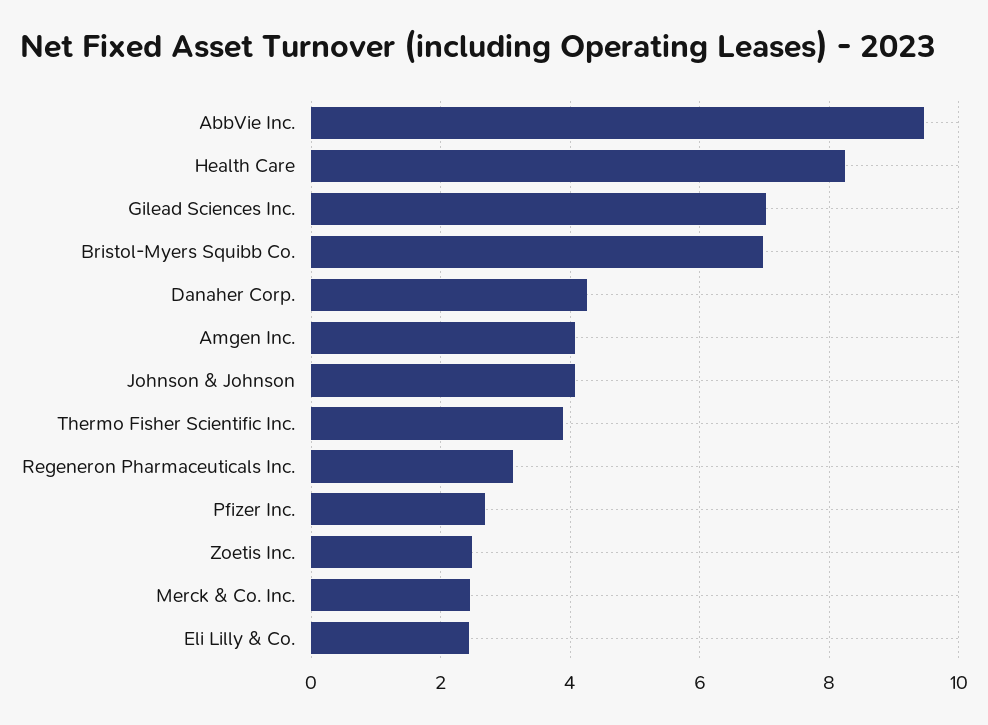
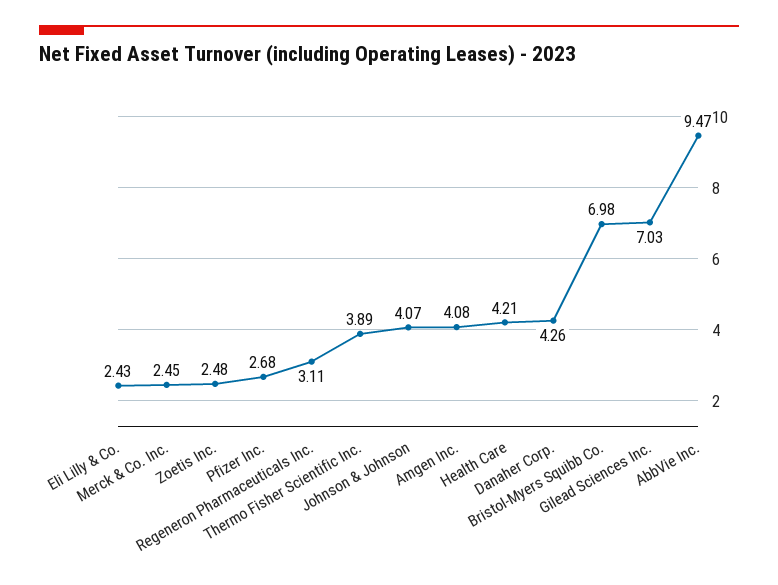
Health Care: 8.2 -> 4.21

